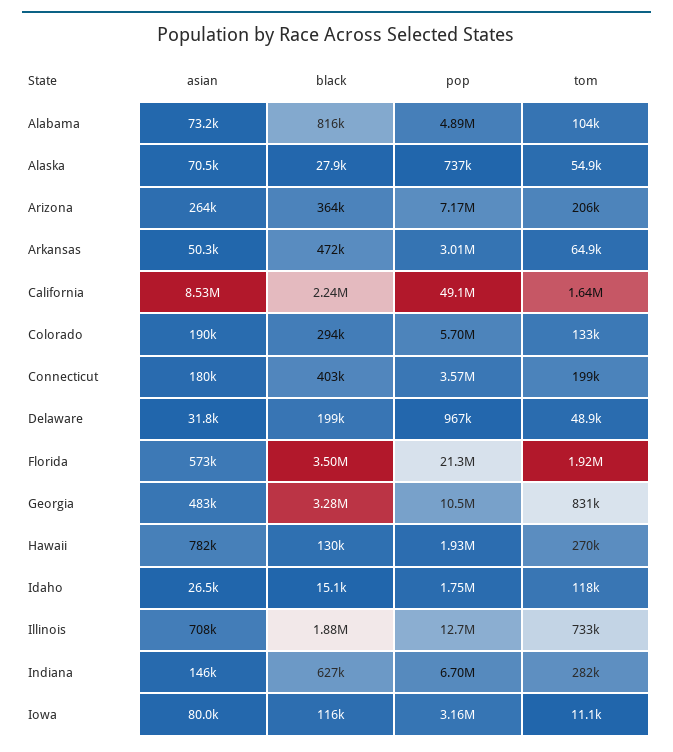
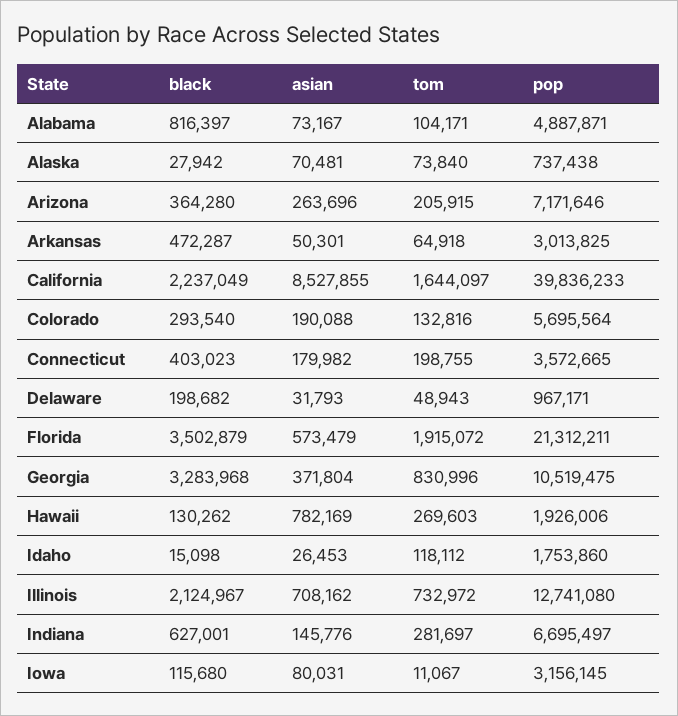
tom, Alaska: 54900 -> 73840
pop, California: 49100000 -> 39836233
asian, Georgia: 483000 -> 371804
black, Illinois: 1880000 -> 2124967

